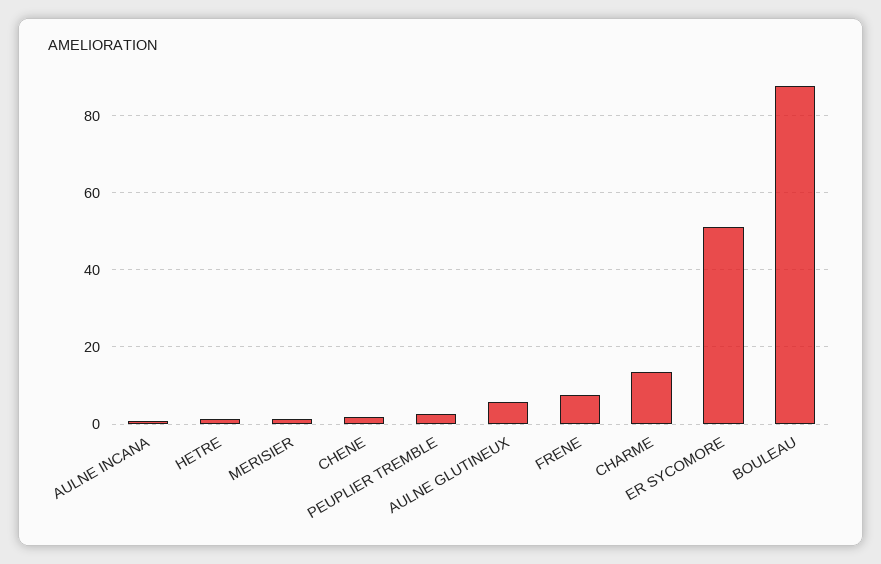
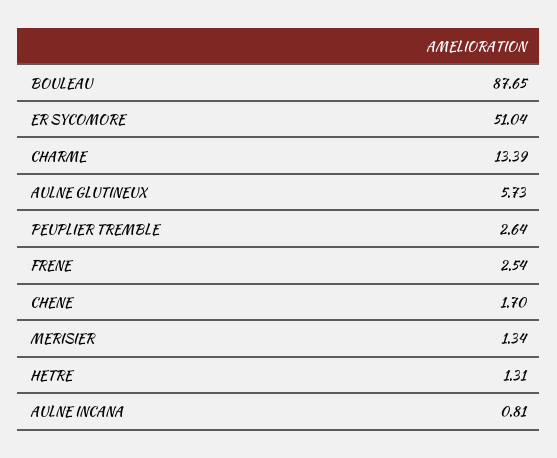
FRENE: 8 -> 2.54

